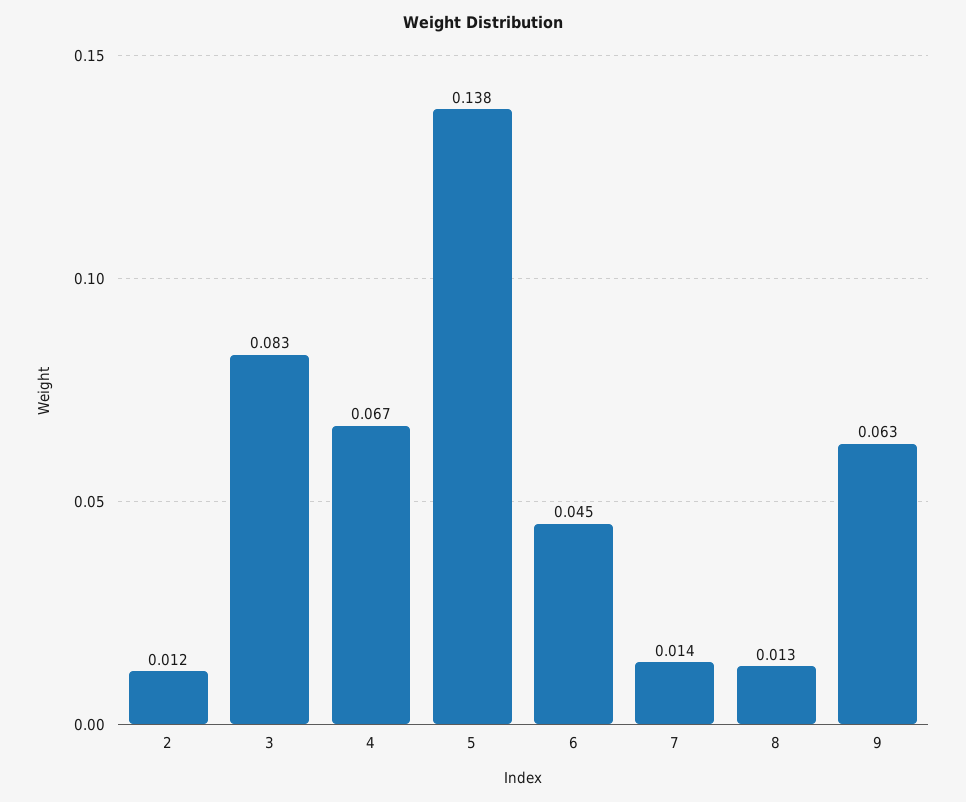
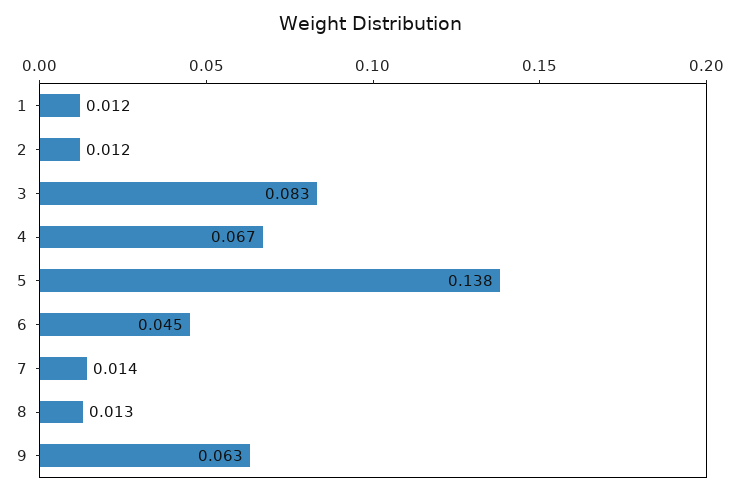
1: none -> 0.012

